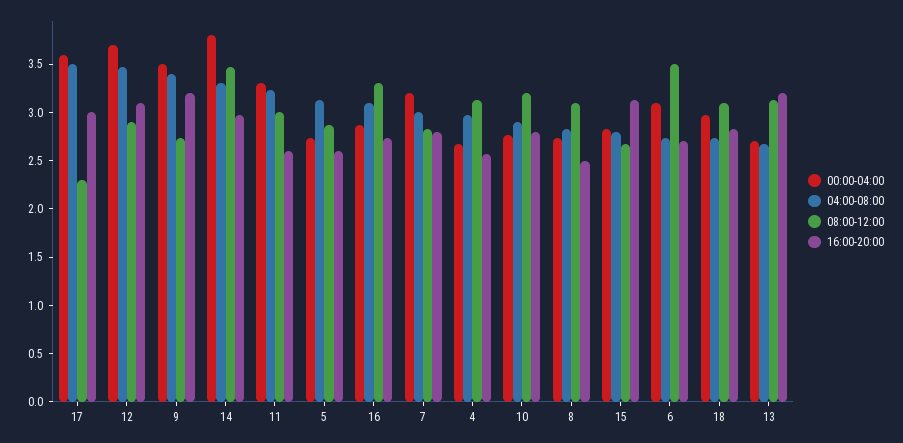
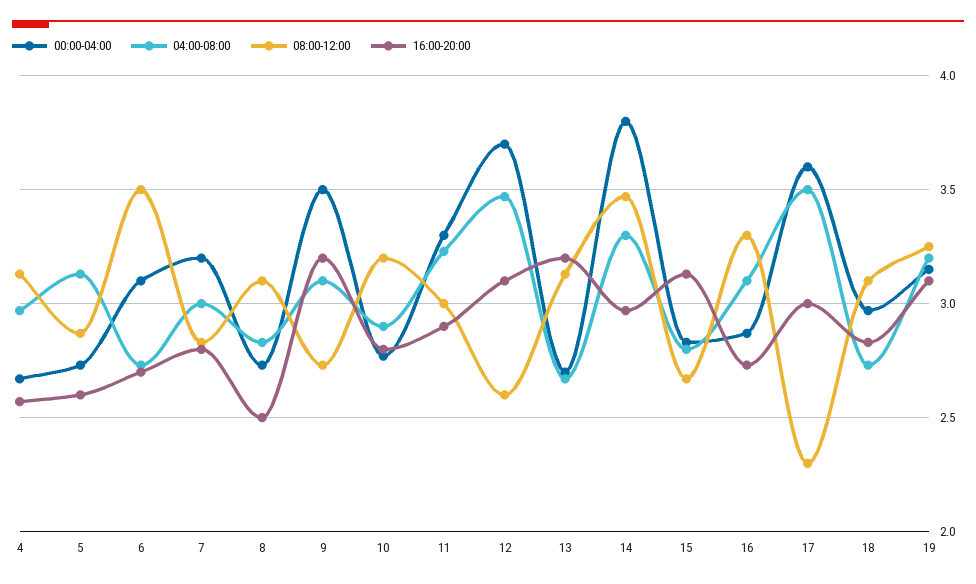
08:00-12:00, 12: 2.9 -> 2.6
04:00-08:00, 9: 3.4 -> 3.1
16:00-20:00, 11: 2.6 -> 2.9
00:00-04:00, 19: none -> 3.15
04:00-08:00, 19: none -> 3.2
08:00-12:00, 19: none -> 3.25
16:00-20:00, 19: none -> 3.1

